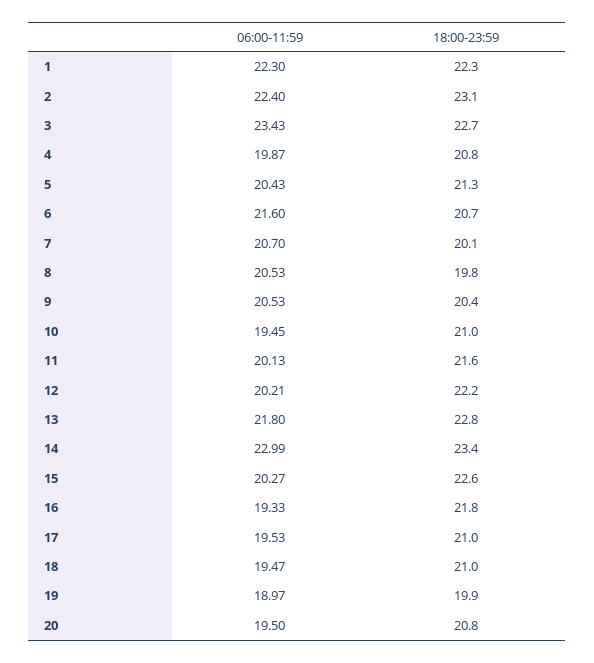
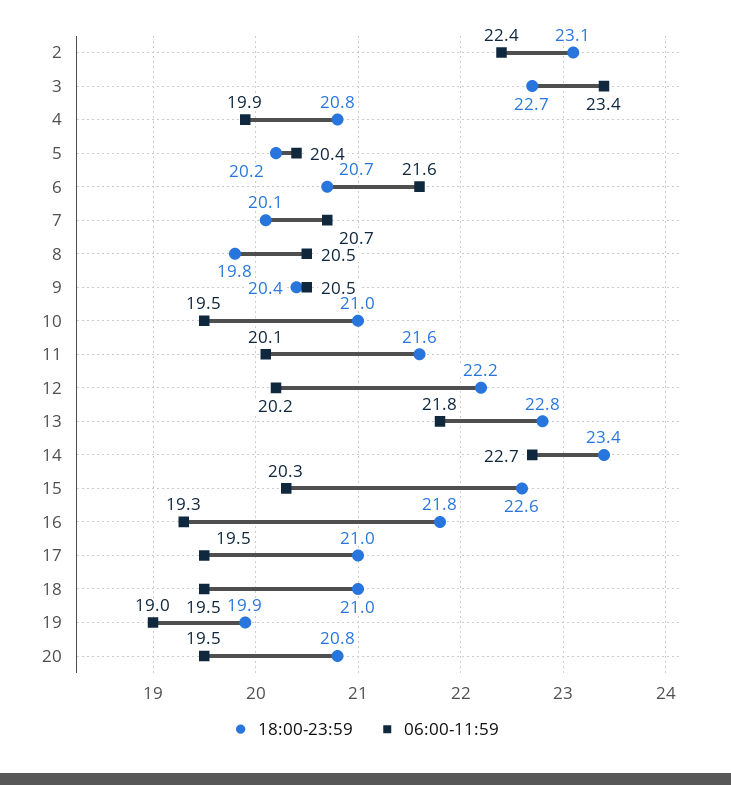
06:00-11:59, 1: 22.3 -> none
18:00-23:59, 1: 22.3 -> none
18:00-23:59, 5: 21.3 -> 20.2
06:00-11:59, 14: 22.99 -> 22.7

